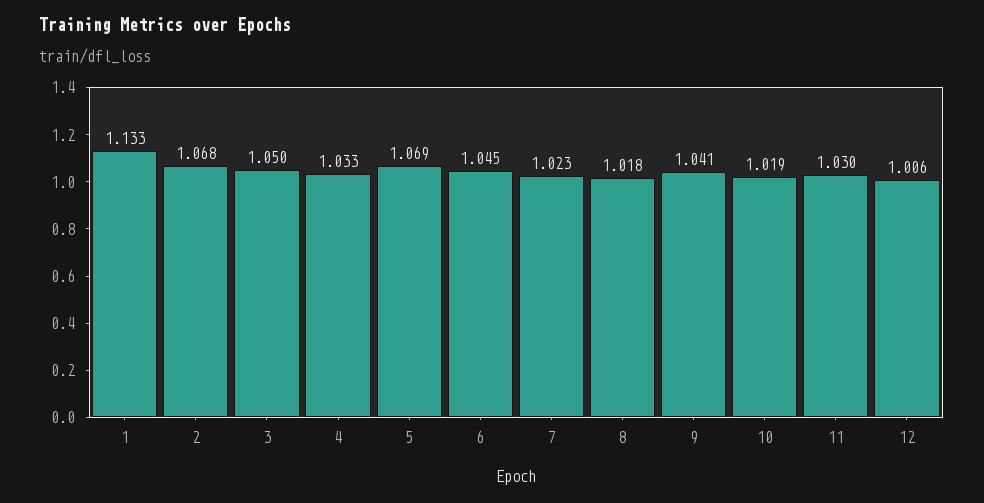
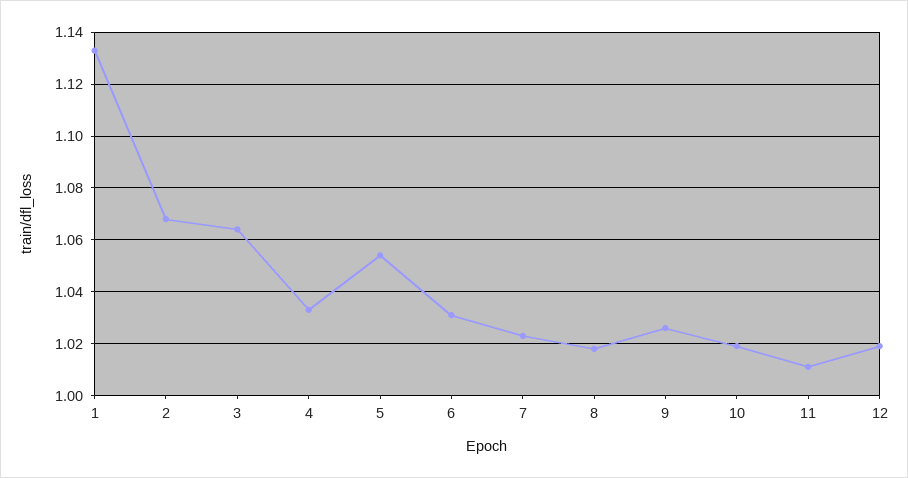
3: 1.05 -> 1.065
5: 1.069 -> 1.055
6: 1.045 -> 1.03
9: 1.041 -> 1.025
11: 1.03 -> 1.01
12: 1.006 -> 1.02

